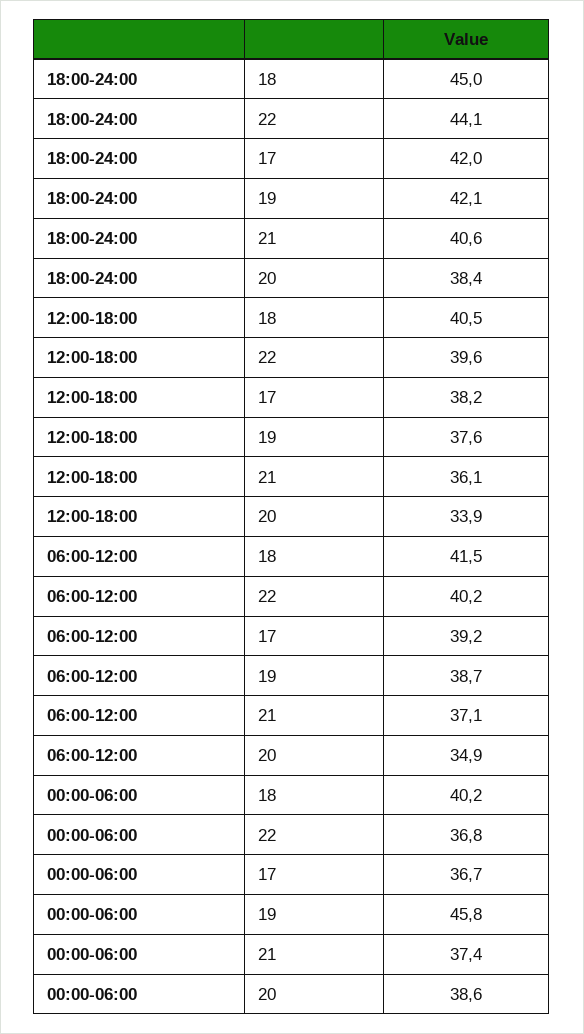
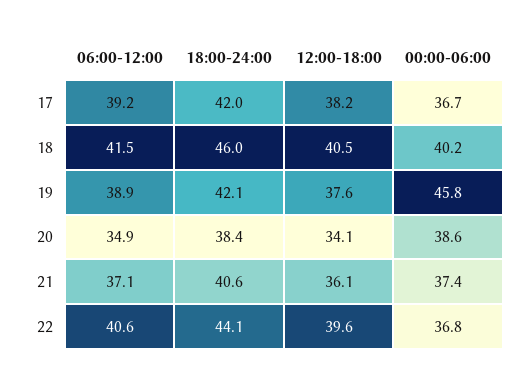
18:00-24:00, 18: 45 -> 46
12:00-18:00, 20: 33.9 -> 34.1
06:00-12:00, 22: 40.2 -> 40.6
06:00-12:00, 19: 38.7 -> 38.9

